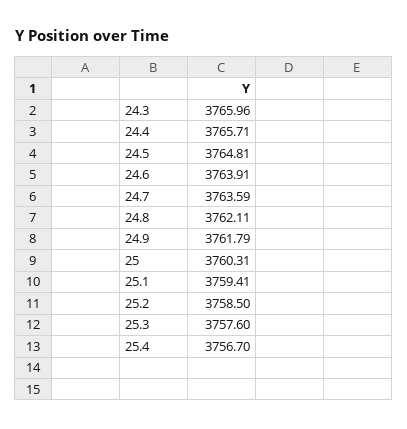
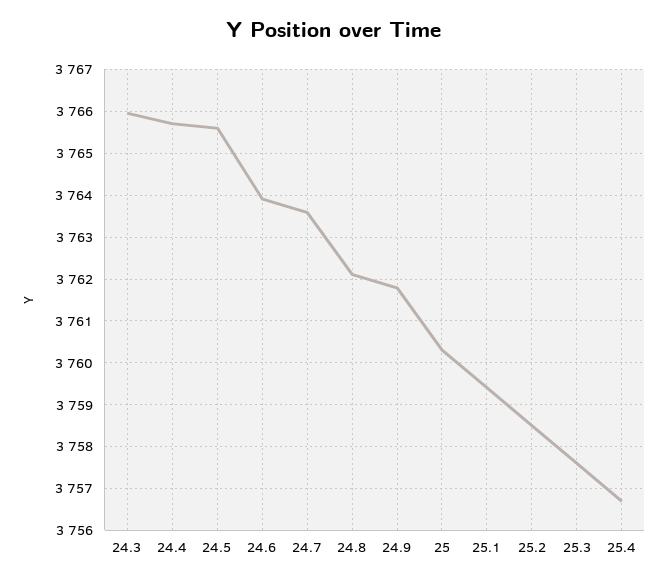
24.5: 3764.81 -> 3765.6

